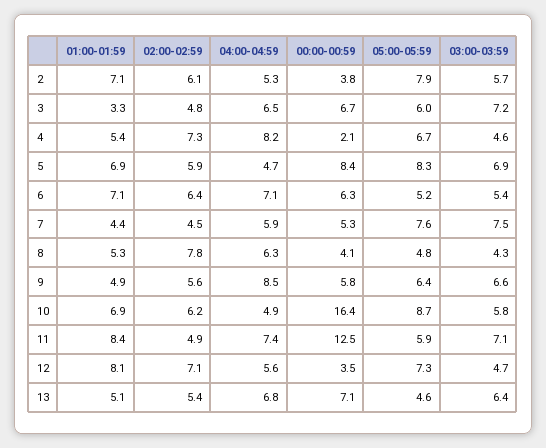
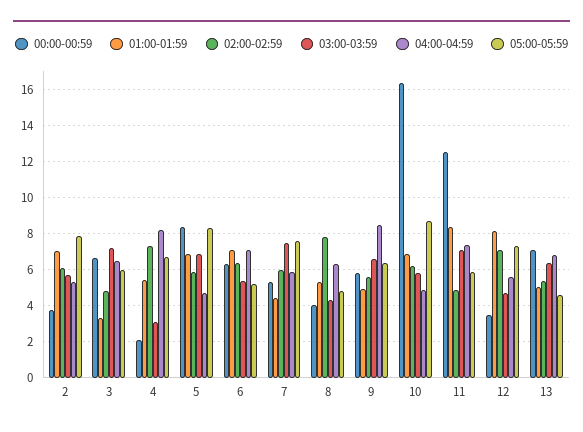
03:00-03:59, 4: 4.6 -> 3
02:00-02:59, 7: 4.5 -> 6

